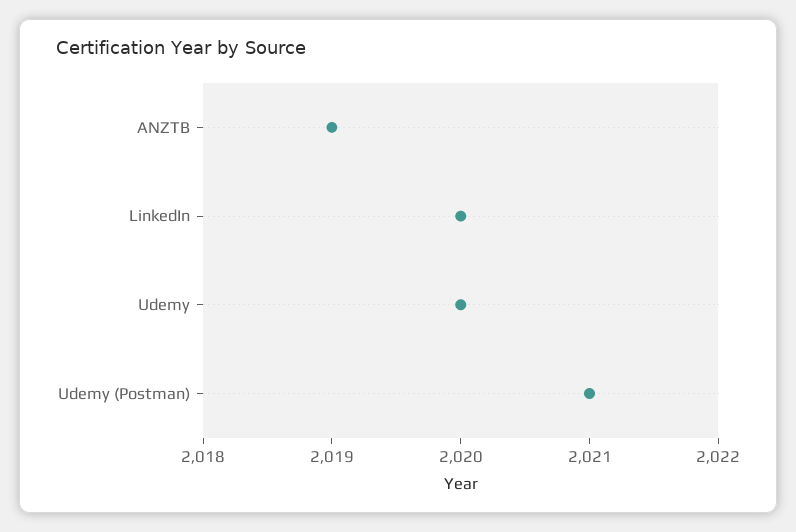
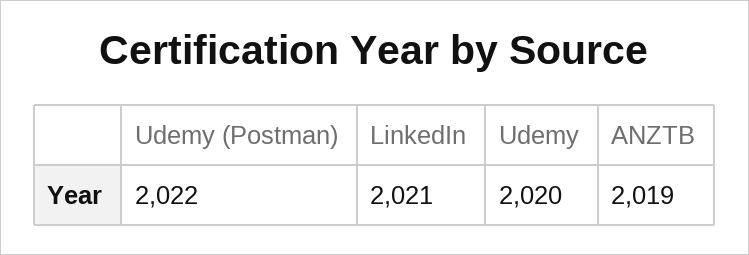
LinkedIn: 2020 -> 2021
Udemy (Postman): 2021 -> 2022

